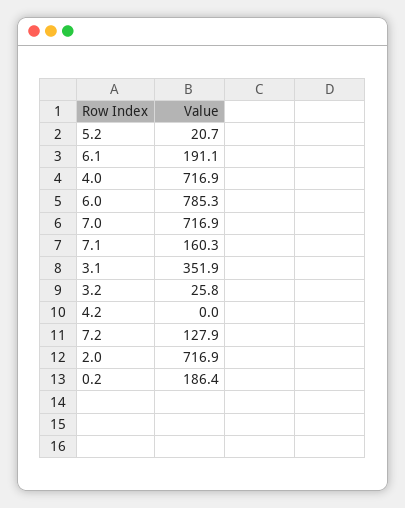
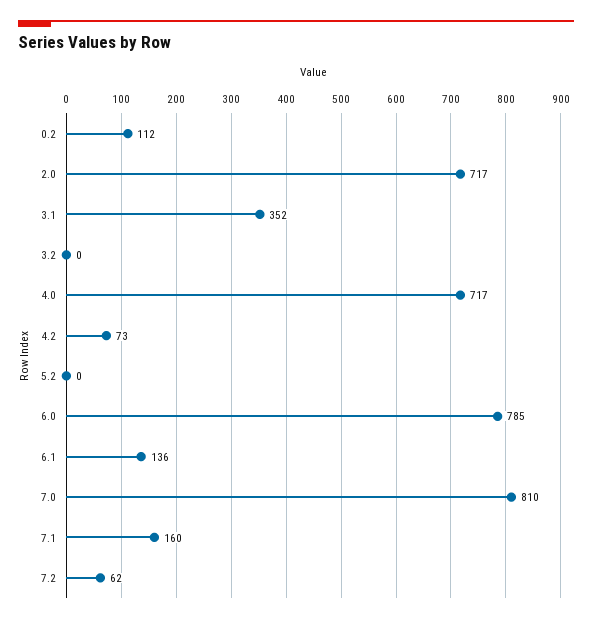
5.2: 20.7 -> 0
6.1: 191.1 -> 136
7.0: 716.9 -> 810
3.2: 25.8 -> 0
4.2: 0 -> 73
7.2: 127.9 -> 62
0.2: 186.4 -> 112

